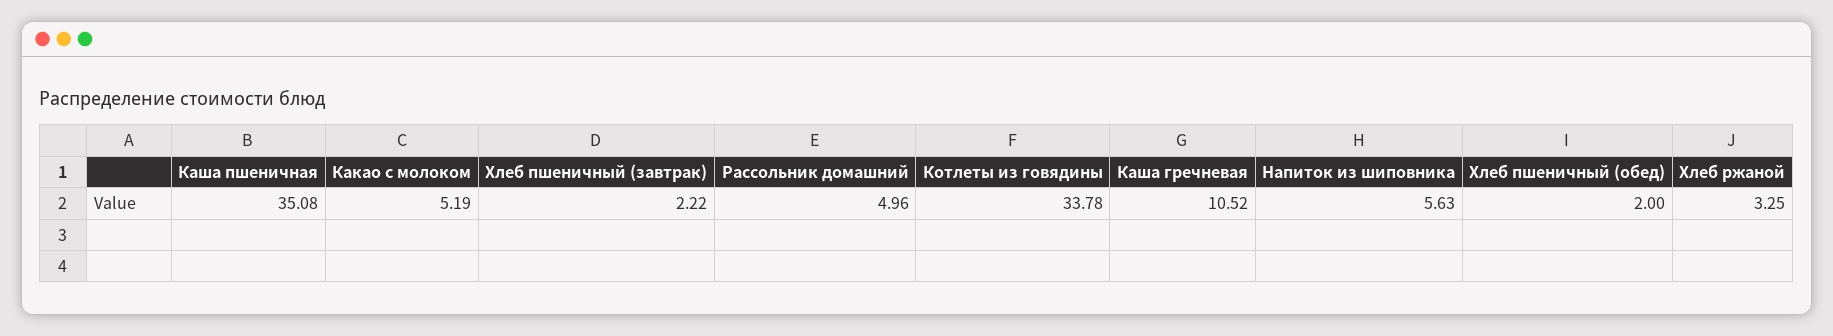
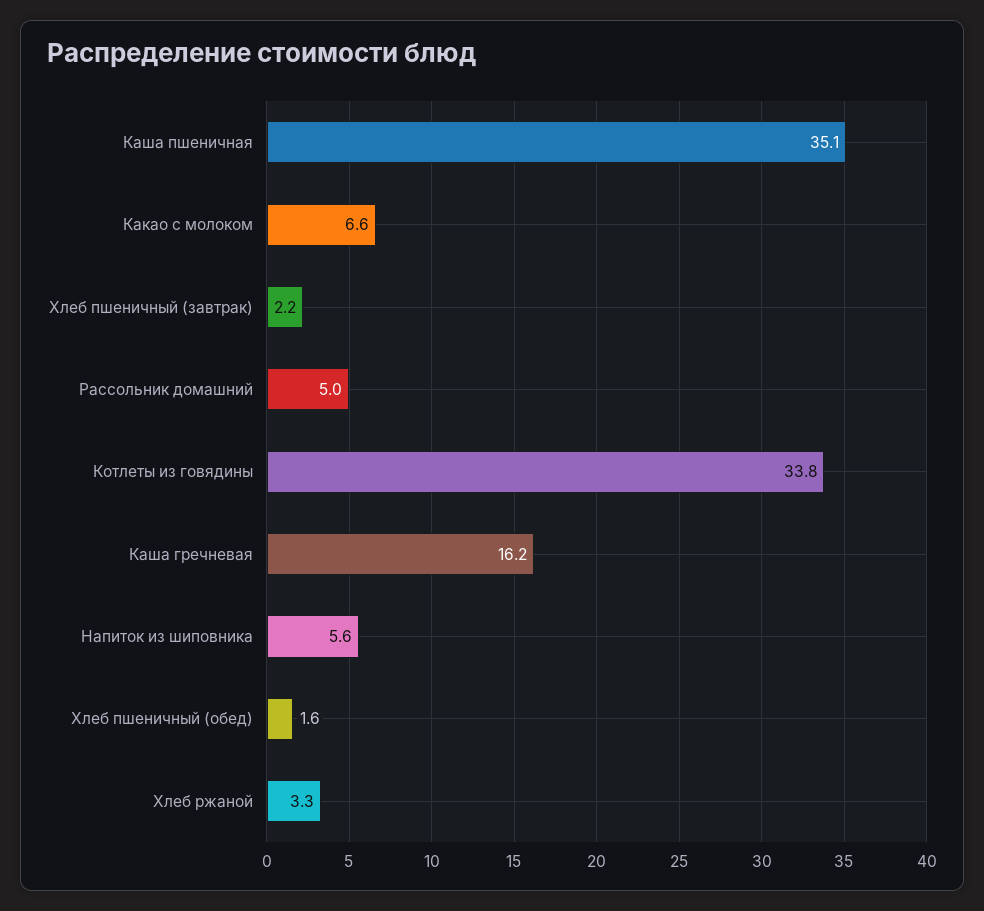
Какао с молоком: 5.19 -> 6.6
Каша гречневая: 10.52 -> 16.2
Хлеб пшеничный (обед): 2 -> 1.6

